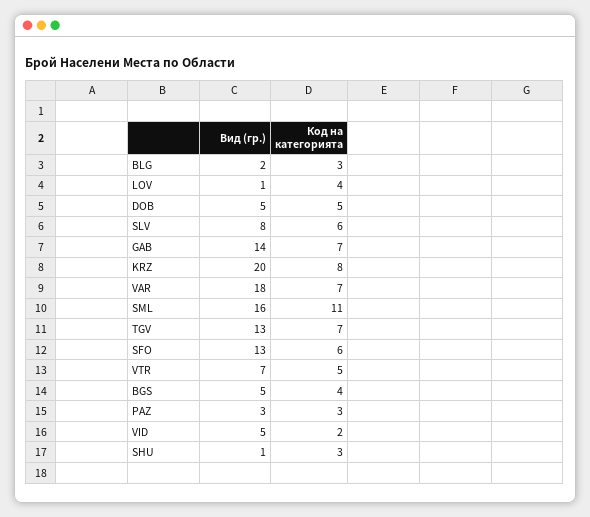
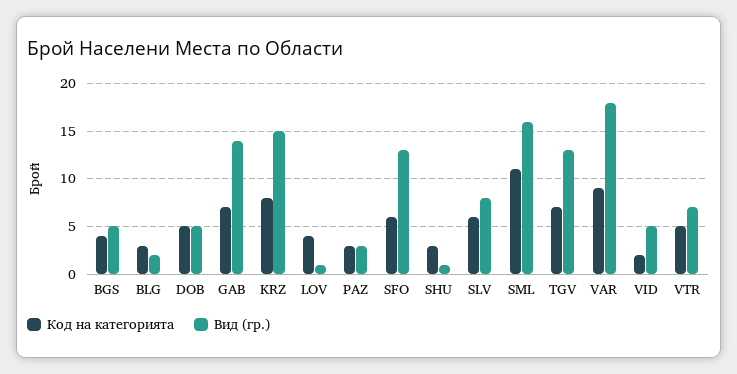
Вид (гр.), KRZ: 20 -> 15
Код на категорията, VAR: 7 -> 9

